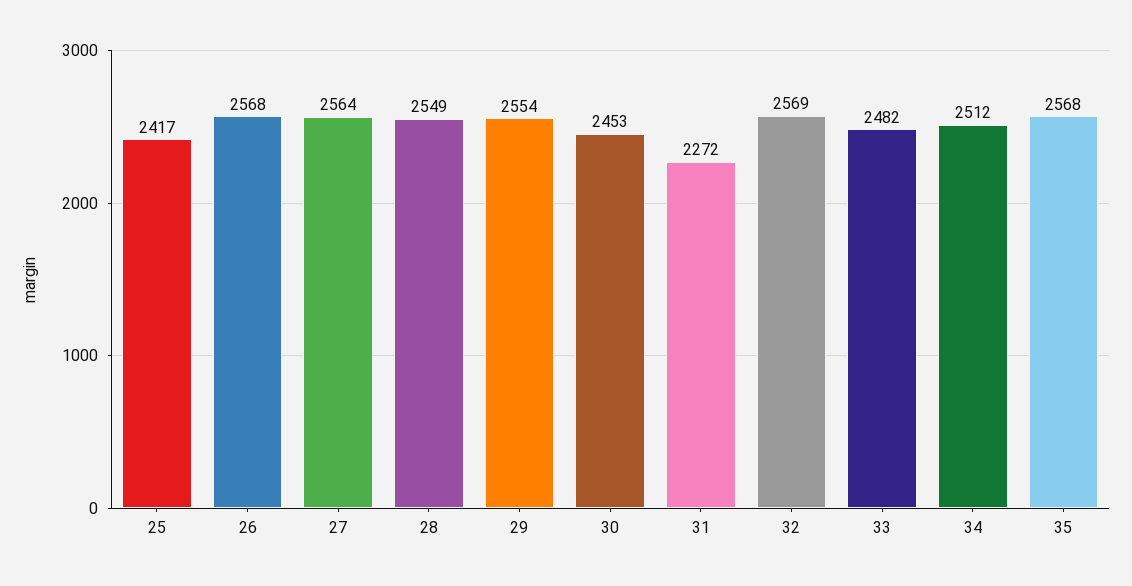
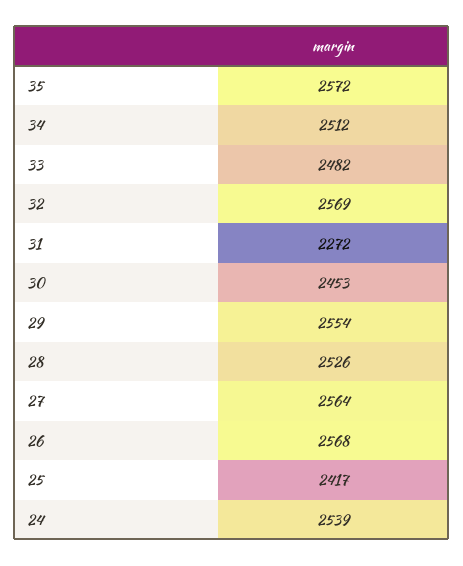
28: 2549 -> 2526
35: 2568 -> 2572
24: none -> 2539

